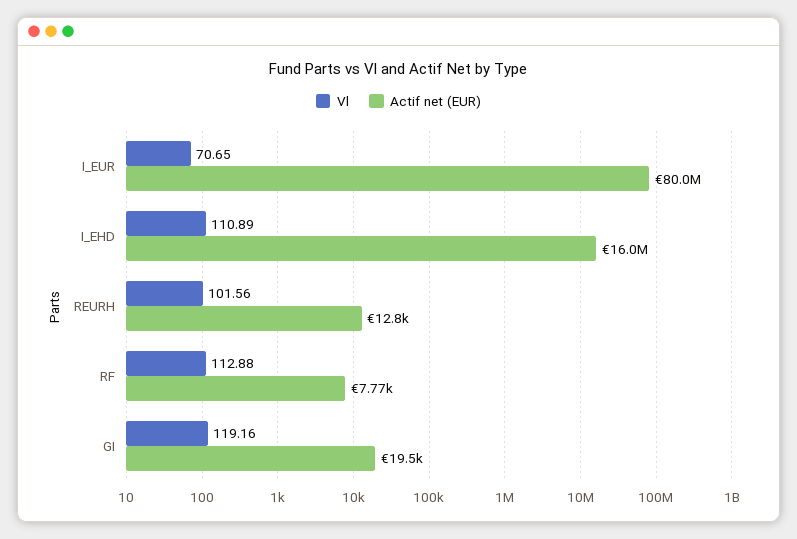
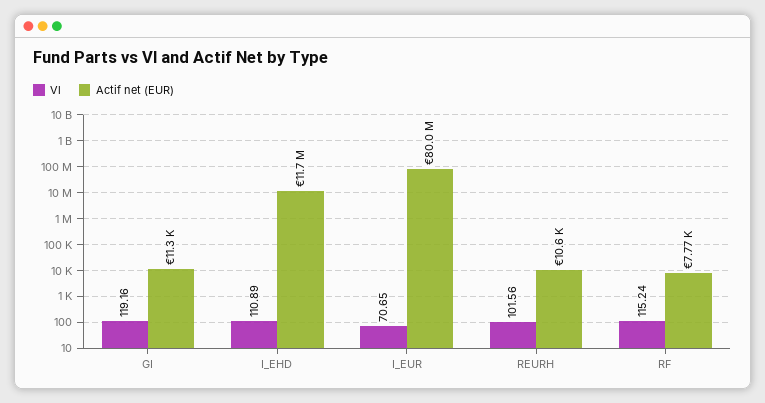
Actif net (EUR), I_EHD: 16000000 -> 11700000
Actif net (EUR), REURH: 12800 -> 10600
Vl, RF: 112.88 -> 115.24
Actif net (EUR), GI: 19500 -> 11300

